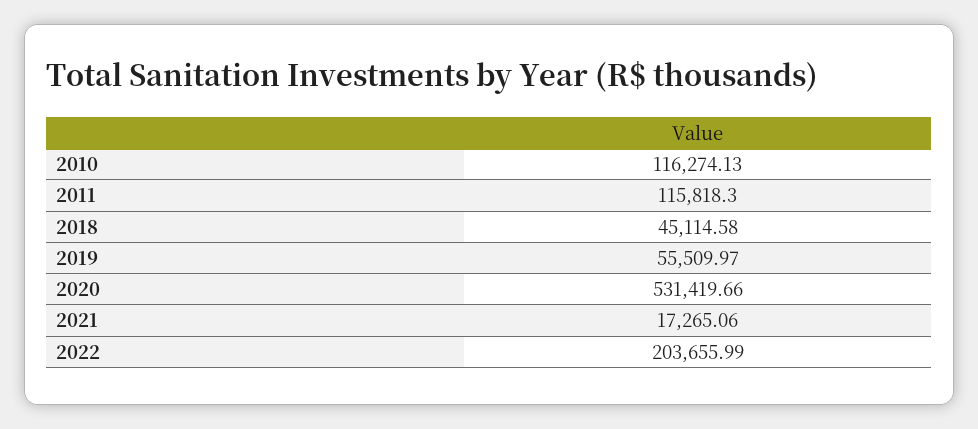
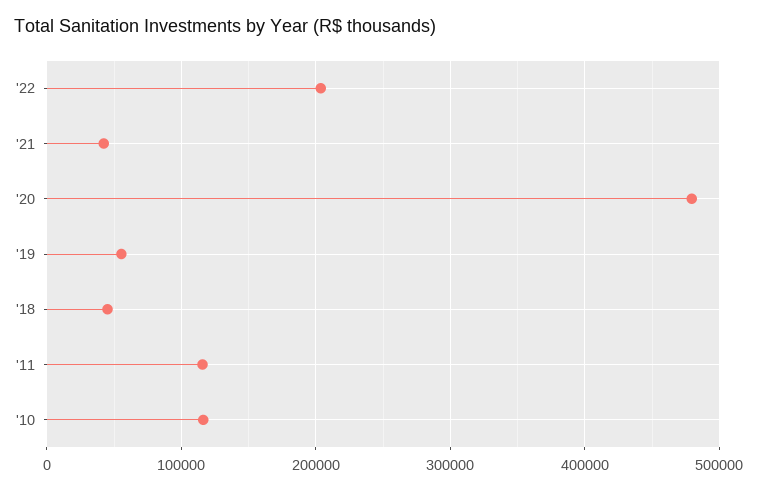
2020: 531419.66 -> 480000
2021: 17265.06 -> 40000

